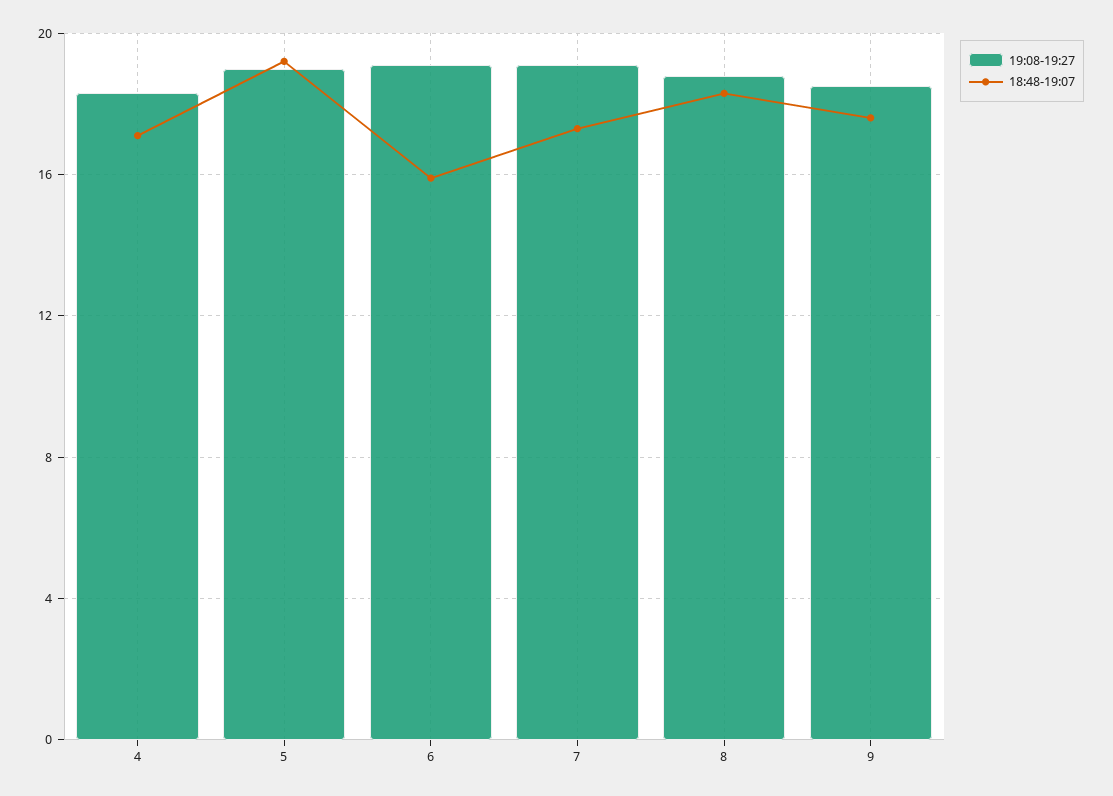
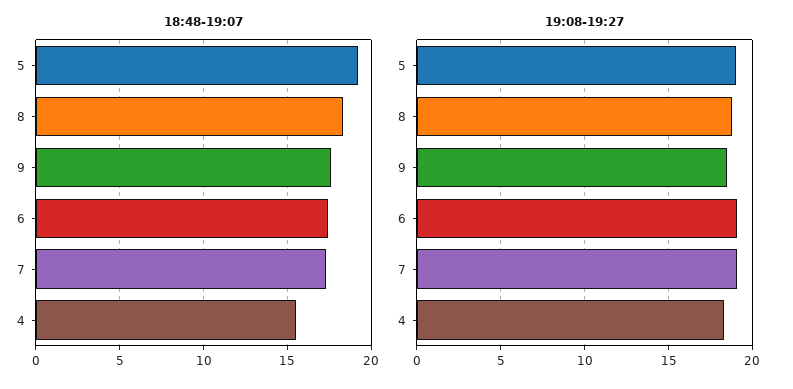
18:48-19:07, 4: 17 -> 15.5
18:48-19:07, 6: 16 -> 17.5

